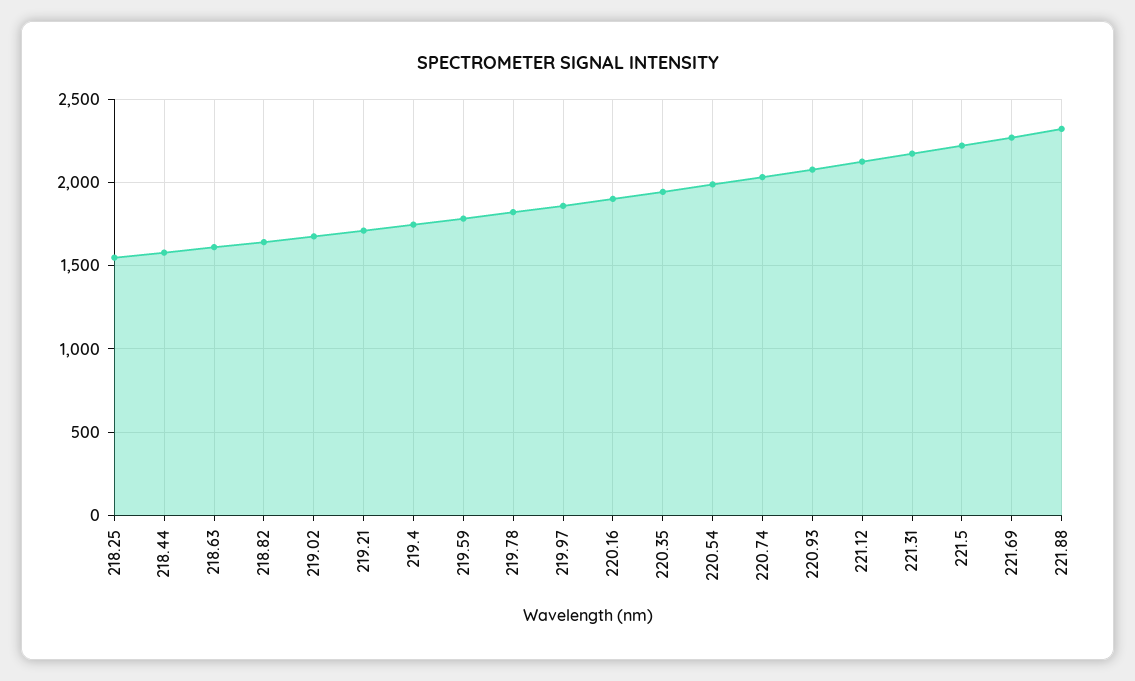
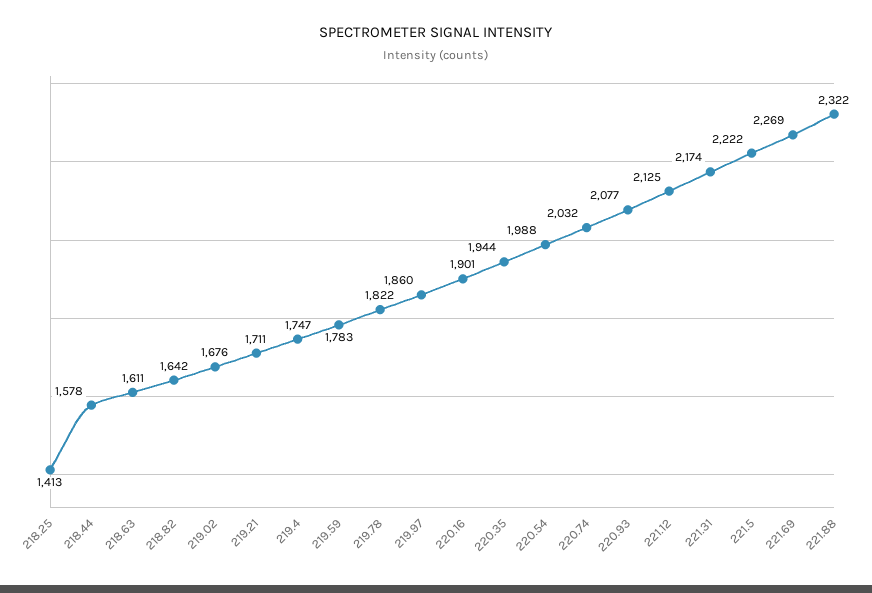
218.25: 1550 -> 1413

